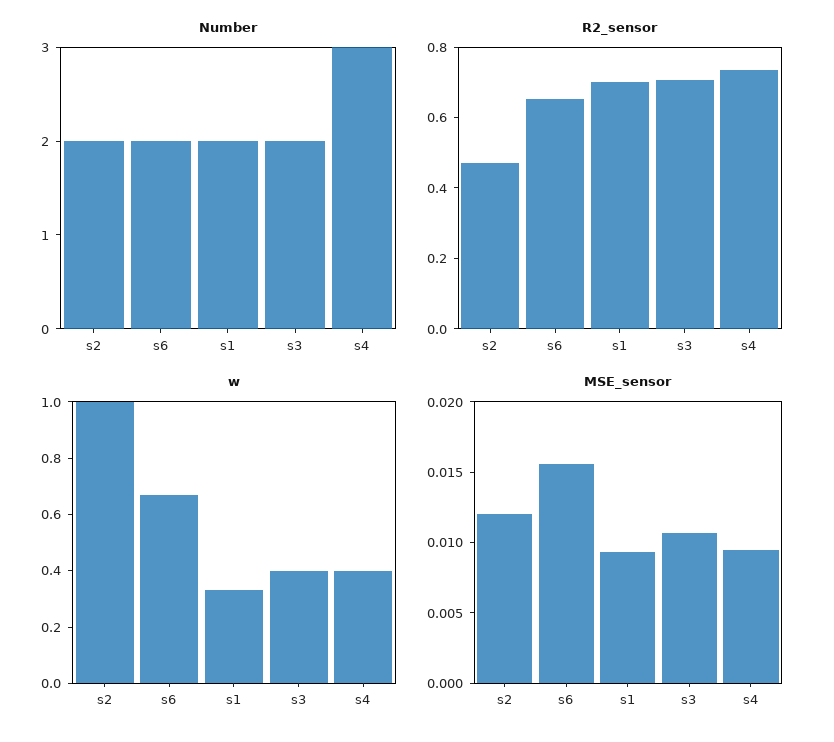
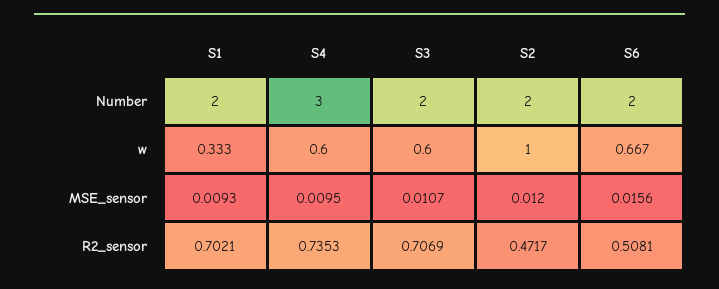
R2_sensor, s6: 0.65 -> 0.5081
w, s3: 0.4 -> 0.6
w, s4: 0.4 -> 0.6

